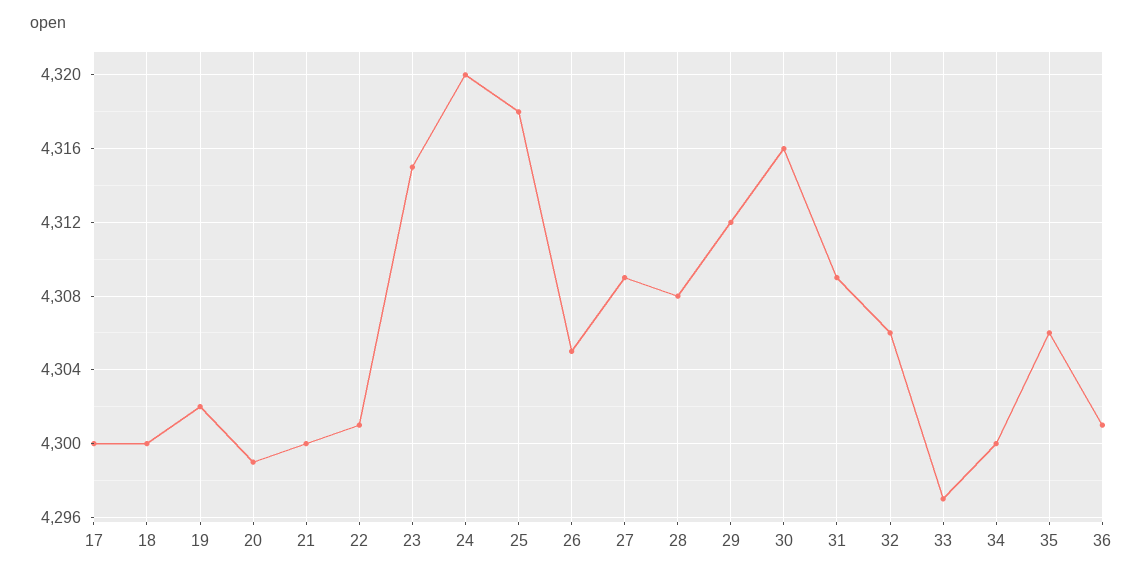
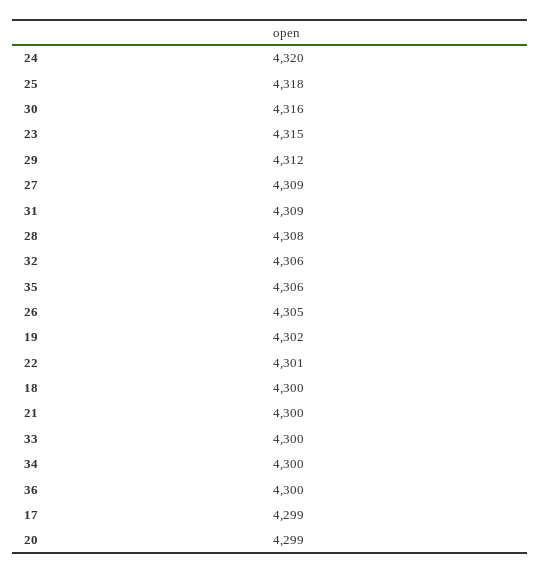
17: 4300 -> 4299
33: 4297 -> 4300
36: 4301 -> 4300

